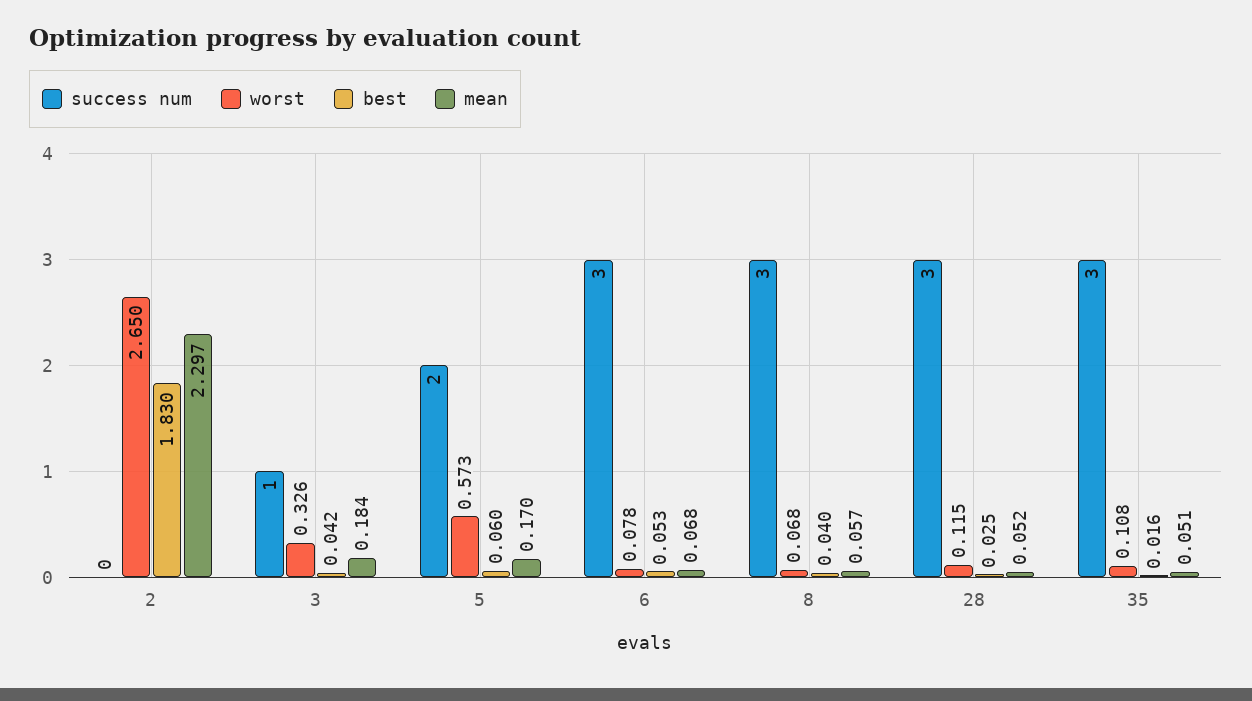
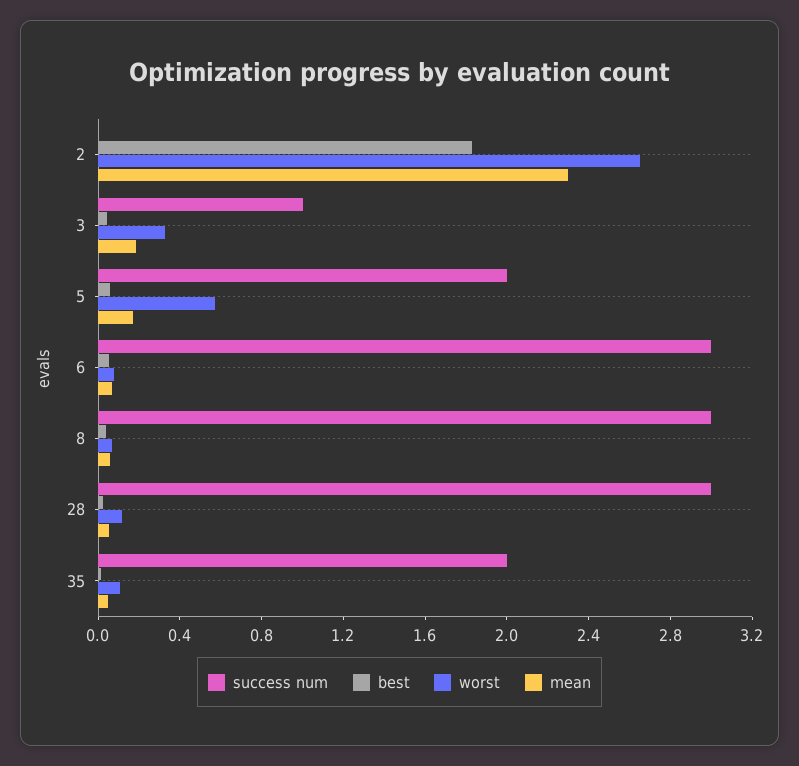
success num, 35: 3 -> 2

